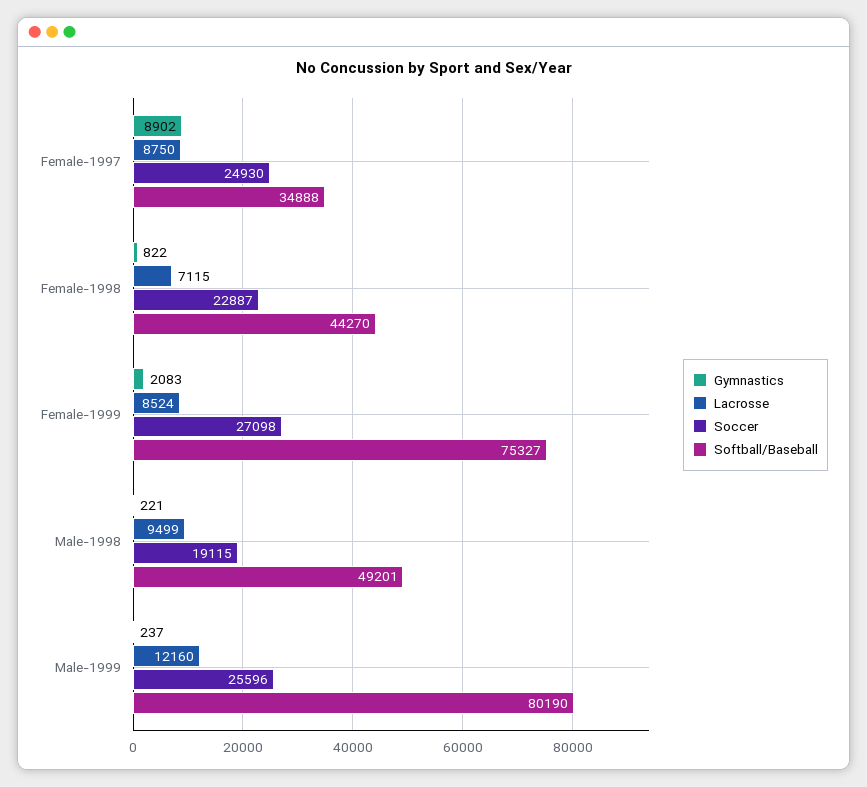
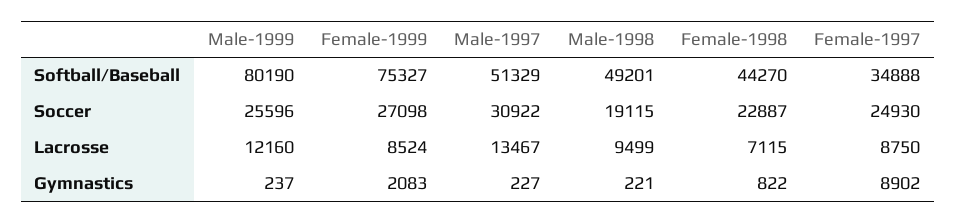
Softball/Baseball, Male-1997: none -> 51329
Soccer, Male-1997: none -> 30922
Lacrosse, Male-1997: none -> 13467
Gymnastics, Male-1997: none -> 227

